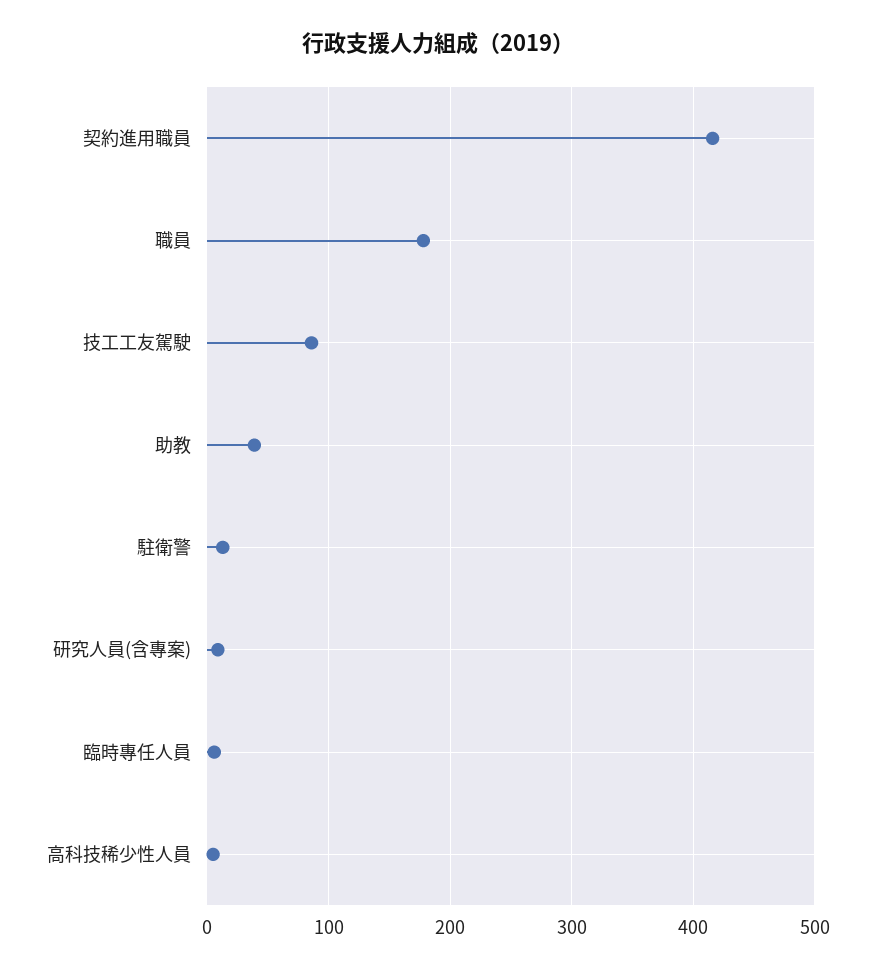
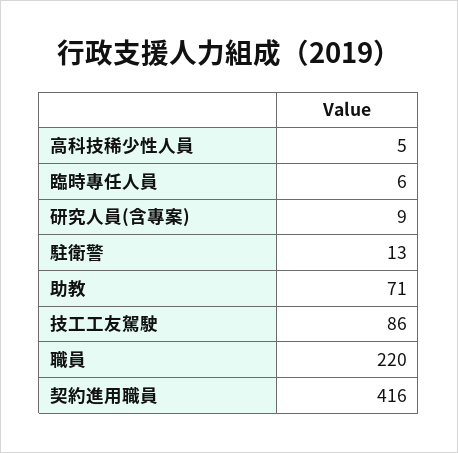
職員: 180 -> 220
助教: 40 -> 71

